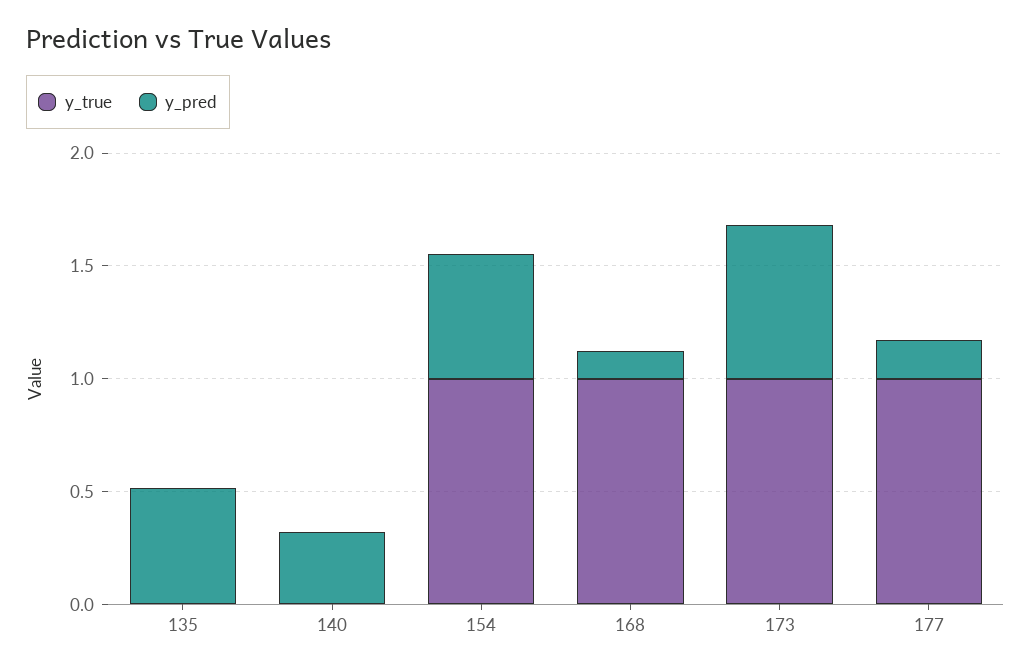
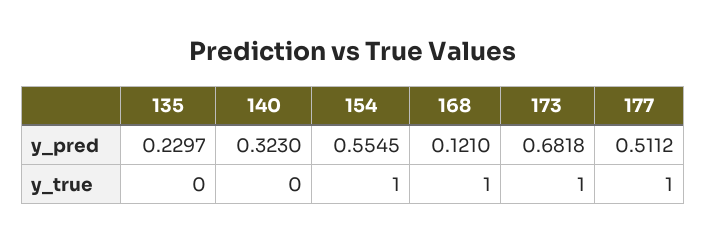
y_pred, 135: 0.5 -> 0.2297
y_pred, 177: 0.2 -> 0.5112

